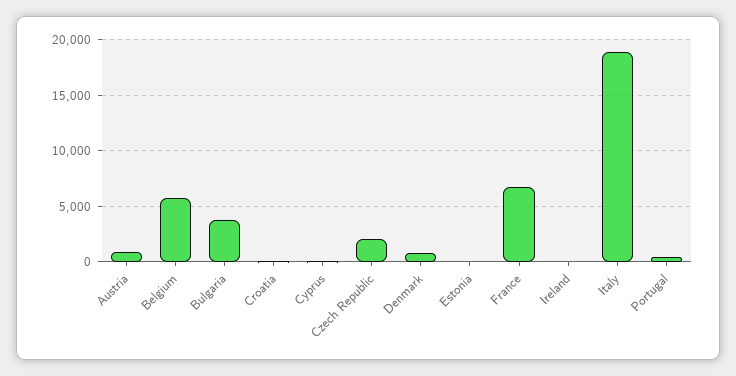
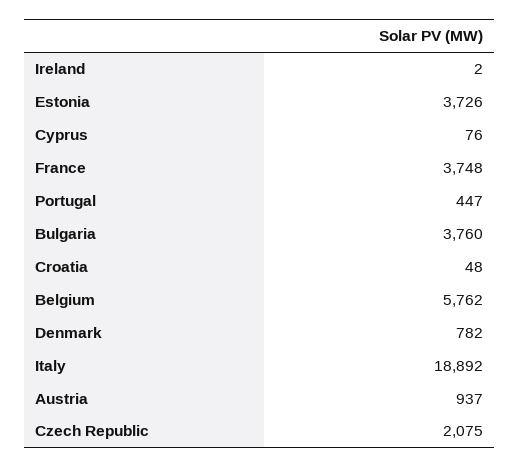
Estonia: 0 -> 3726
France: 7000 -> 3748

